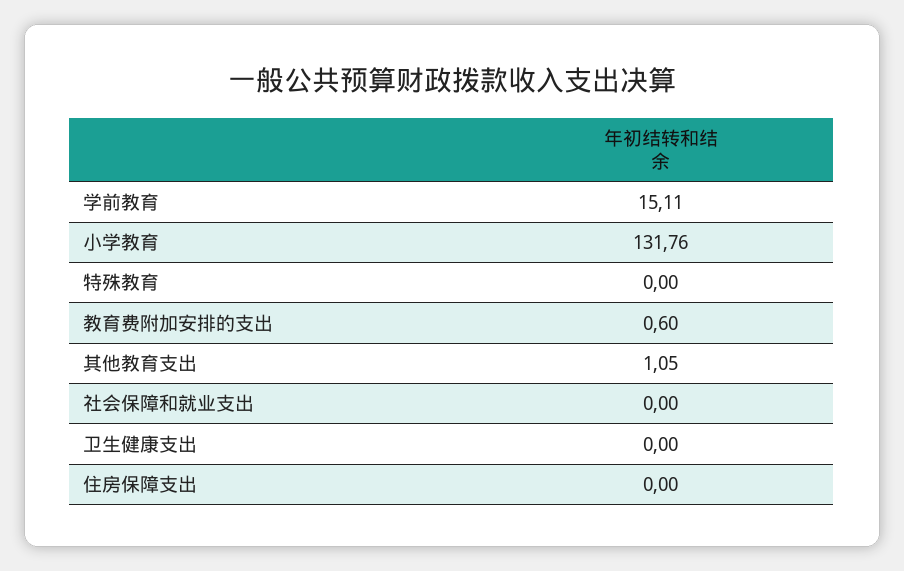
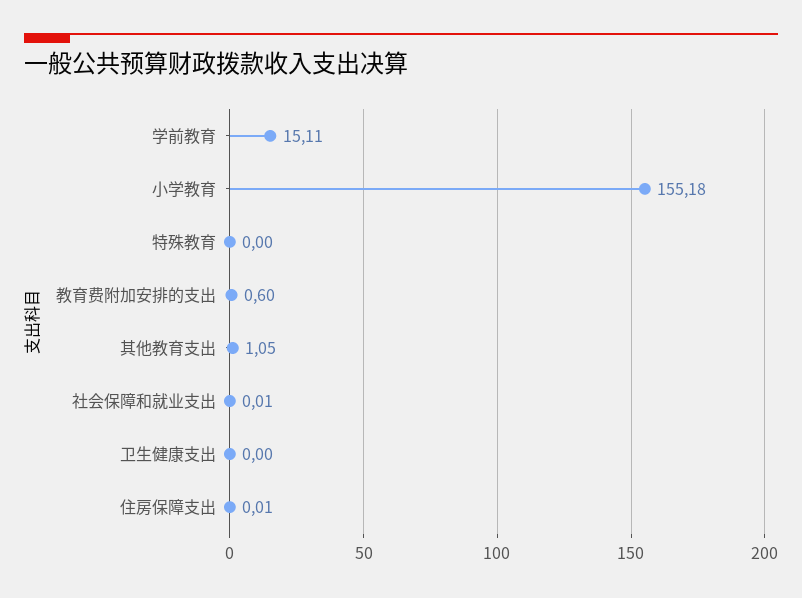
小学教育: 131.76 -> 155.18
社会保障和就业支出: 0 -> 0.01
住房保障支出: 0 -> 0.01

